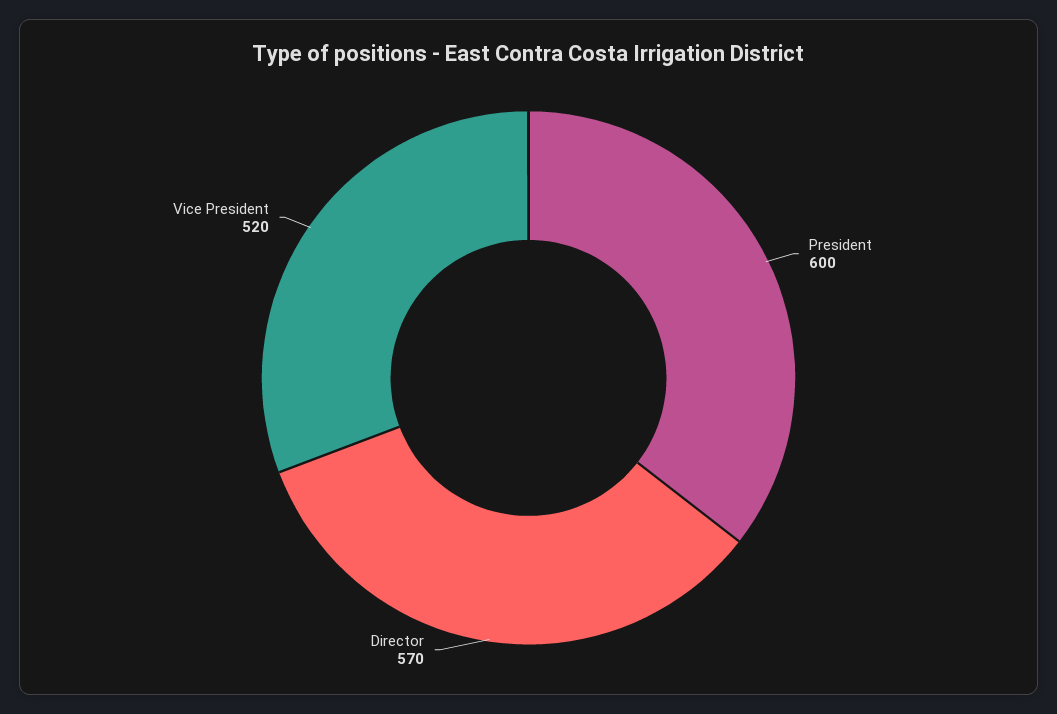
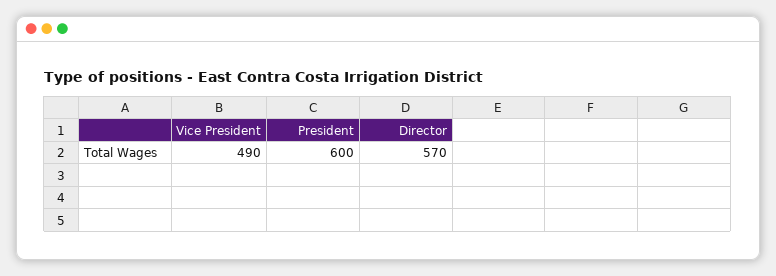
Vice President: 520 -> 490

